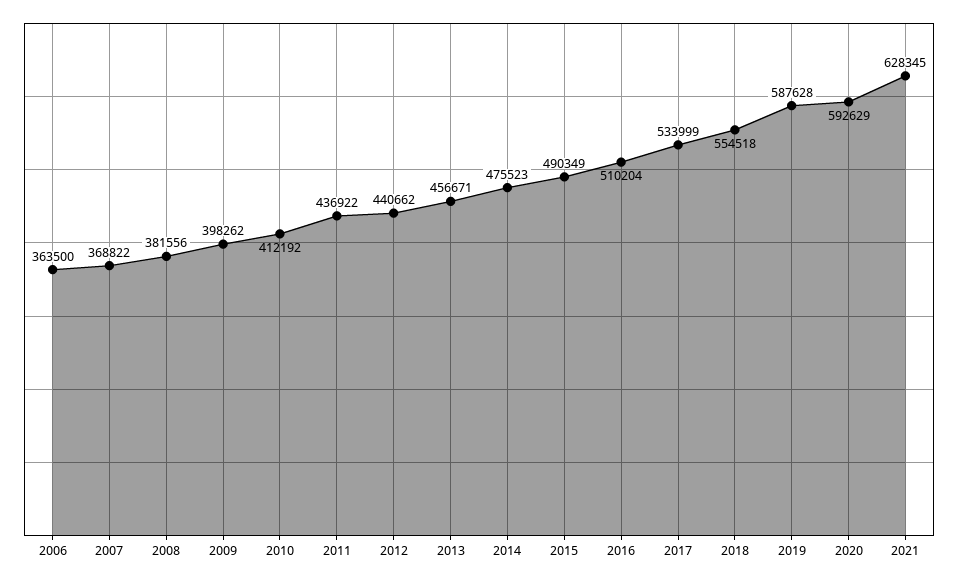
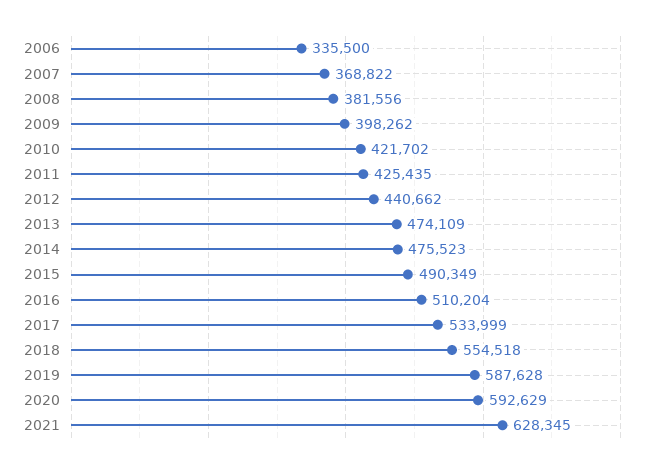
2006: 363500 -> 335500
2010: 412192 -> 421702
2011: 436922 -> 425435
2013: 456671 -> 474109

